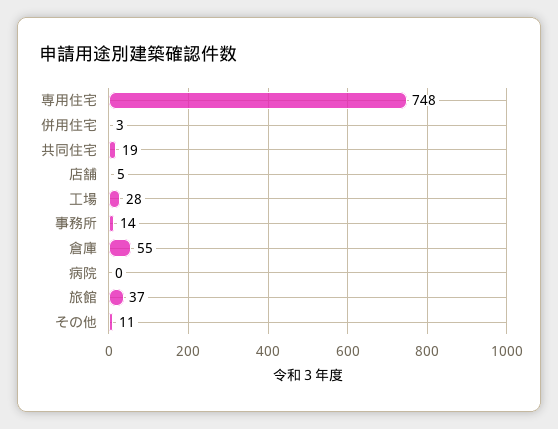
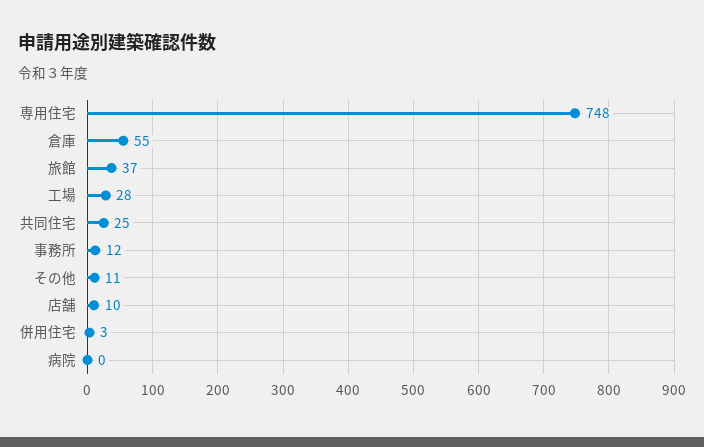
共同住宅: 19 -> 25
店舗: 5 -> 10
事務所: 14 -> 12

